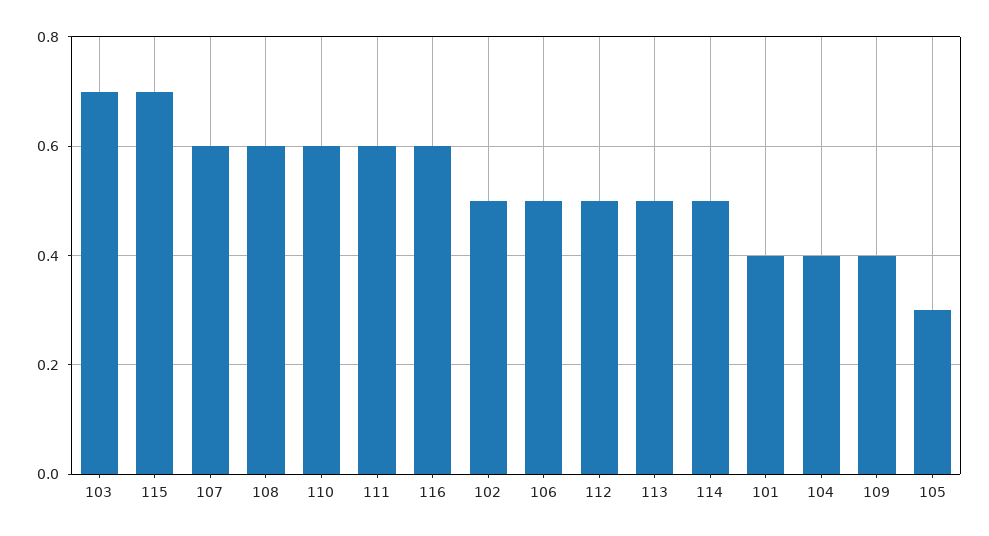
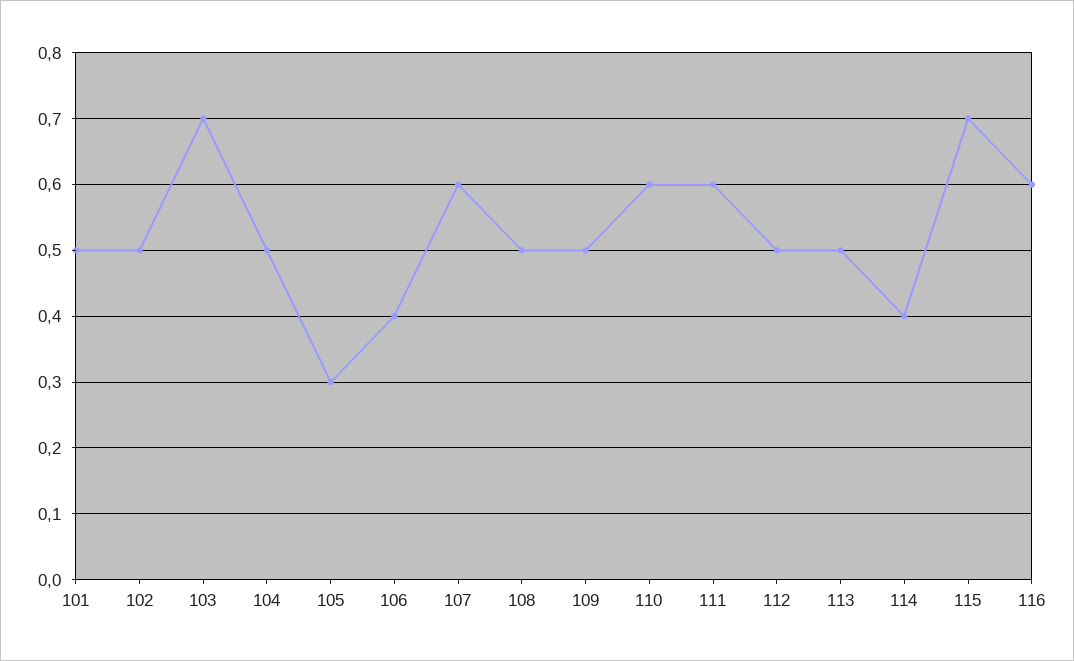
108: 0.6 -> 0.5
106: 0.5 -> 0.4
114: 0.5 -> 0.4
101: 0.4 -> 0.5
104: 0.4 -> 0.5
109: 0.4 -> 0.5

